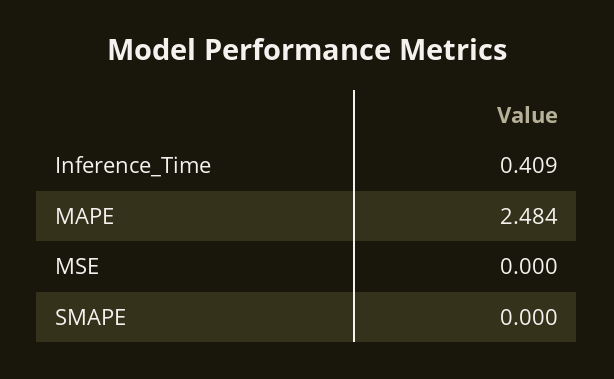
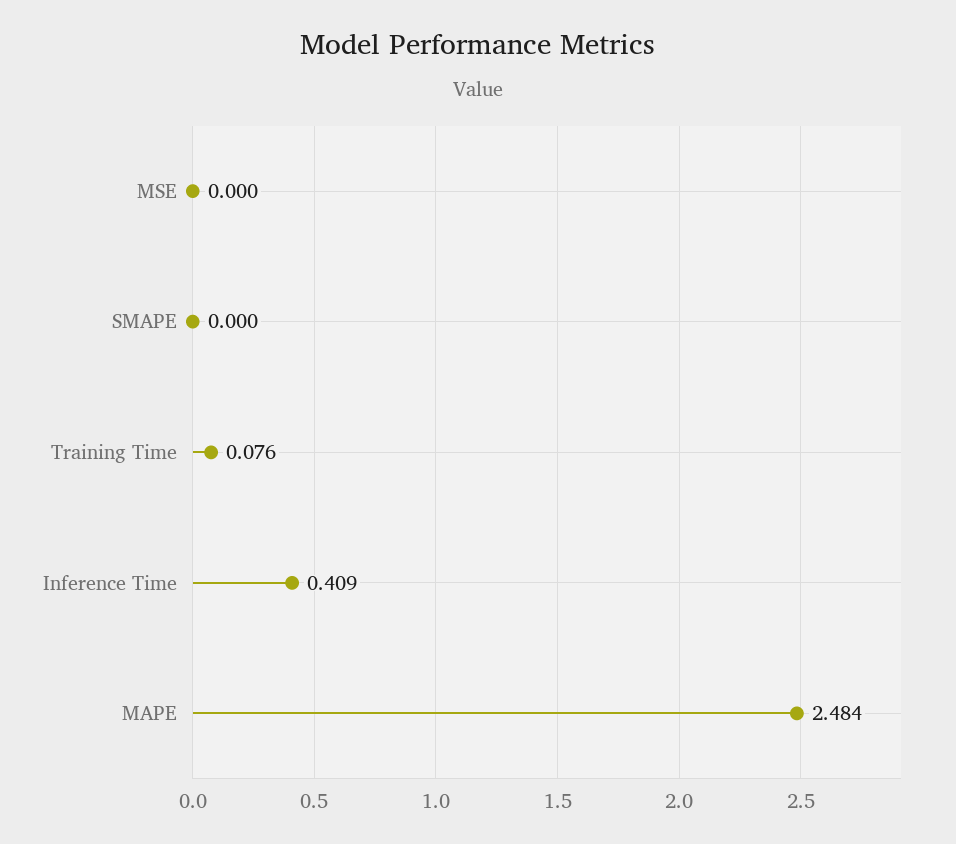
Training Time: none -> 0.076

